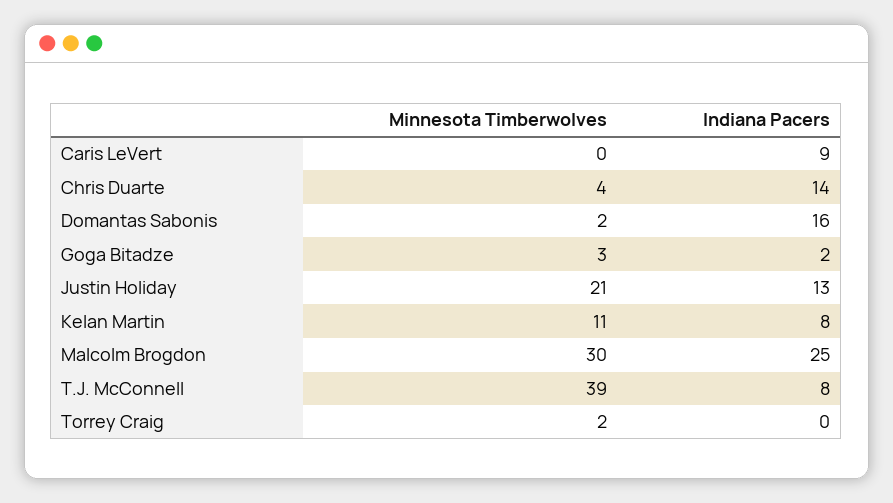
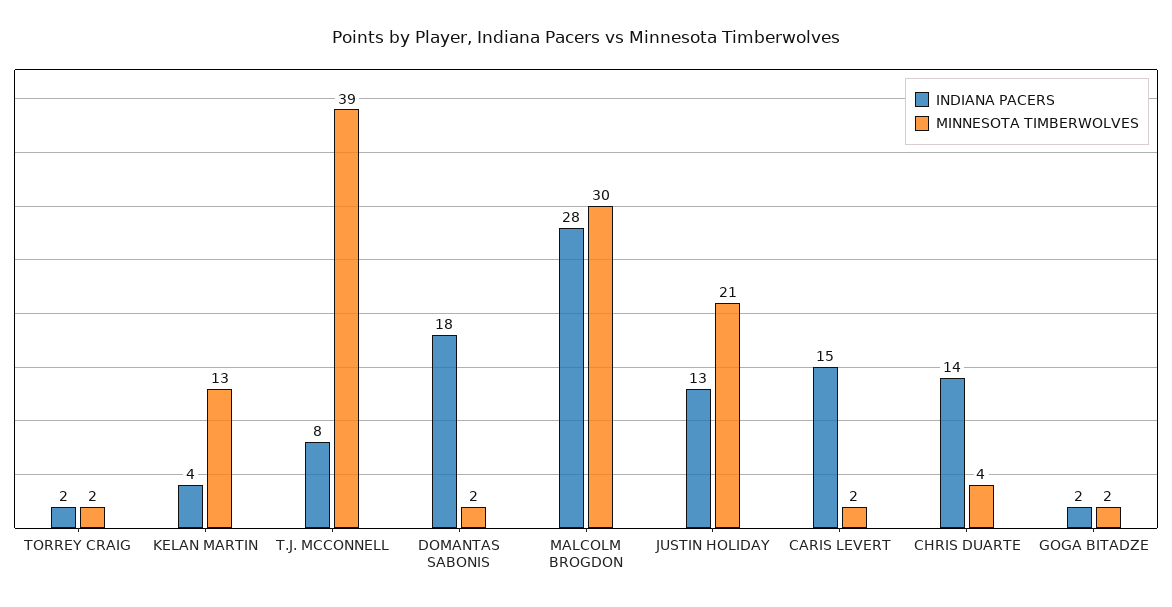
Minnesota Timberwolves, Caris LeVert: 0 -> 2
Indiana Pacers, Caris LeVert: 9 -> 15
Indiana Pacers, Domantas Sabonis: 16 -> 18
Minnesota Timberwolves, Goga Bitadze: 3 -> 2
Minnesota Timberwolves, Kelan Martin: 11 -> 13
Indiana Pacers, Kelan Martin: 8 -> 4
Indiana Pacers, Malcolm Brogdon: 25 -> 28
Indiana Pacers, Torrey Craig: 0 -> 2

